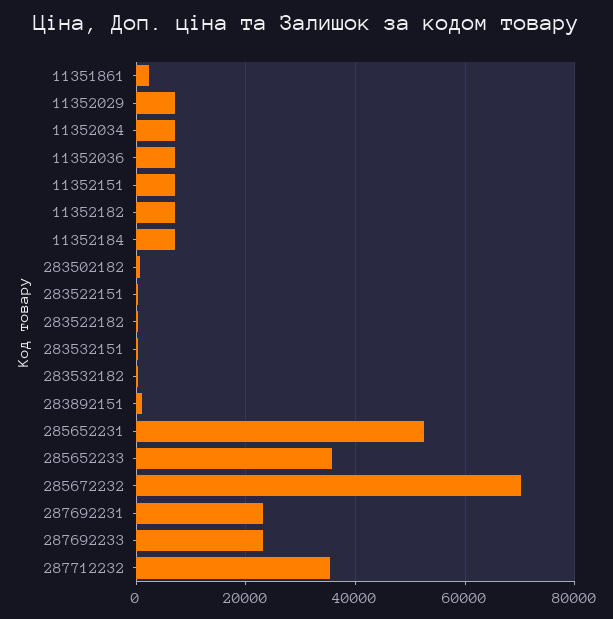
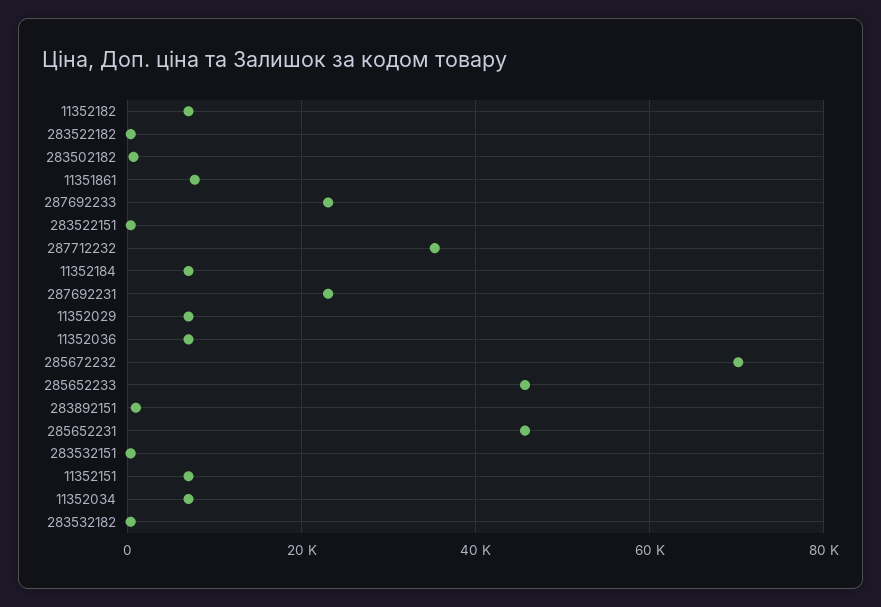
11351861: 2000 -> 8000
285652231: 52000 -> 46000
285652233: 36000 -> 46000

